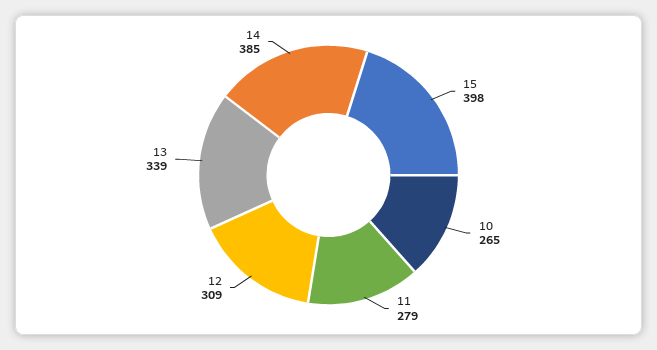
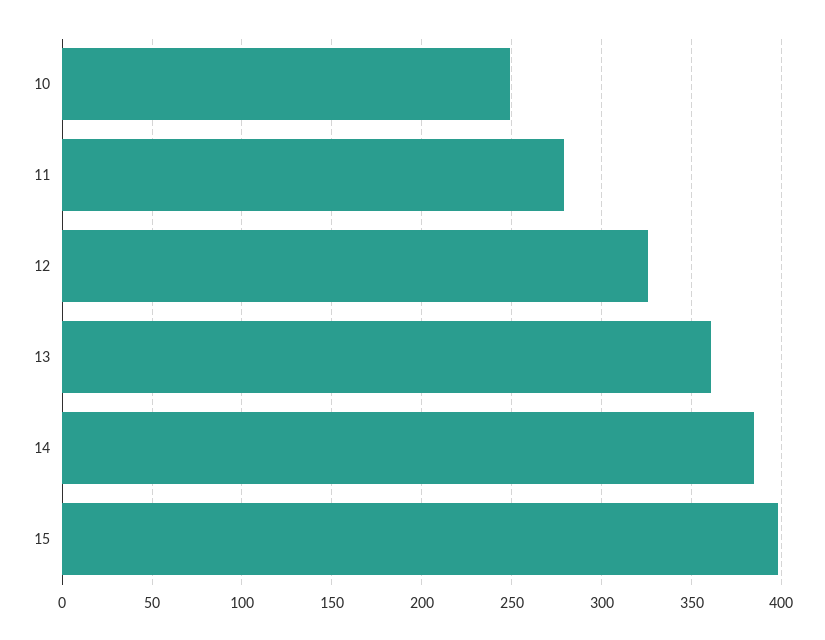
10: 265 -> 250
12: 309 -> 325
13: 339 -> 360

